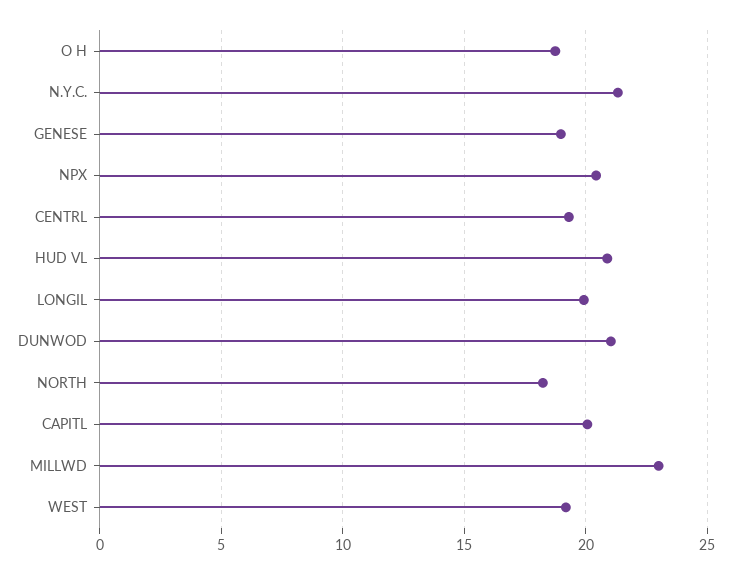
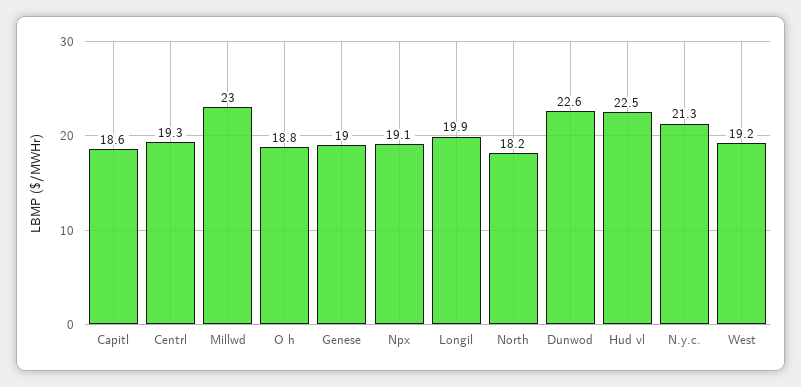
NPX: 20.5 -> 19.1
HUD VL: 21 -> 22.5
DUNWOD: 21 -> 22.6
CAPITL: 20 -> 18.6

